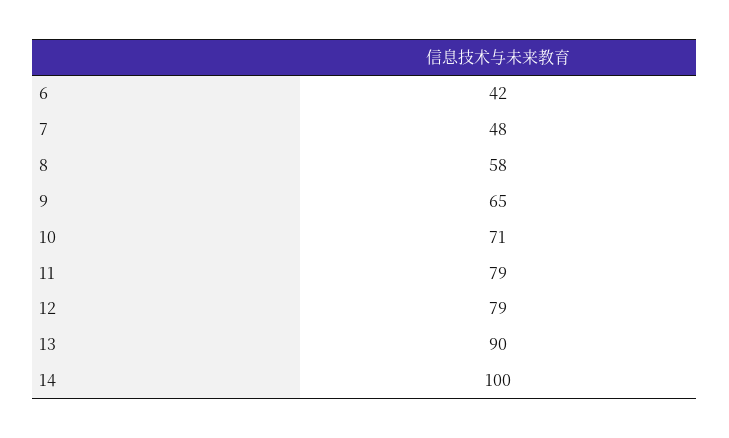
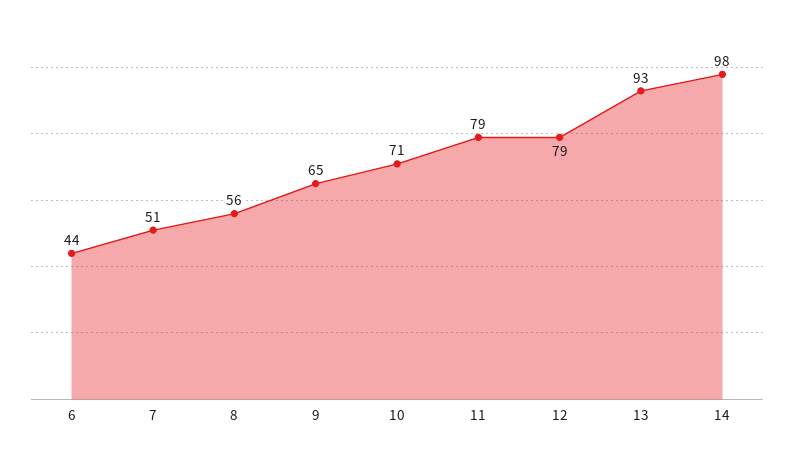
6: 42 -> 44
7: 48 -> 51
8: 58 -> 56
13: 90 -> 93
14: 100 -> 98

